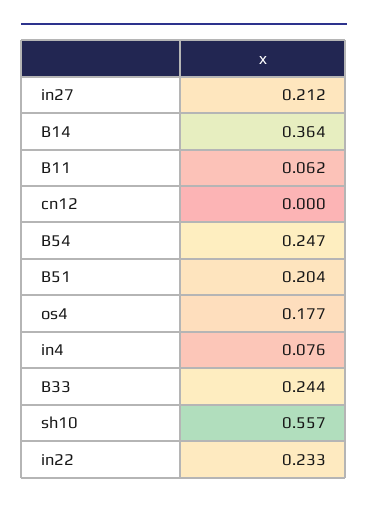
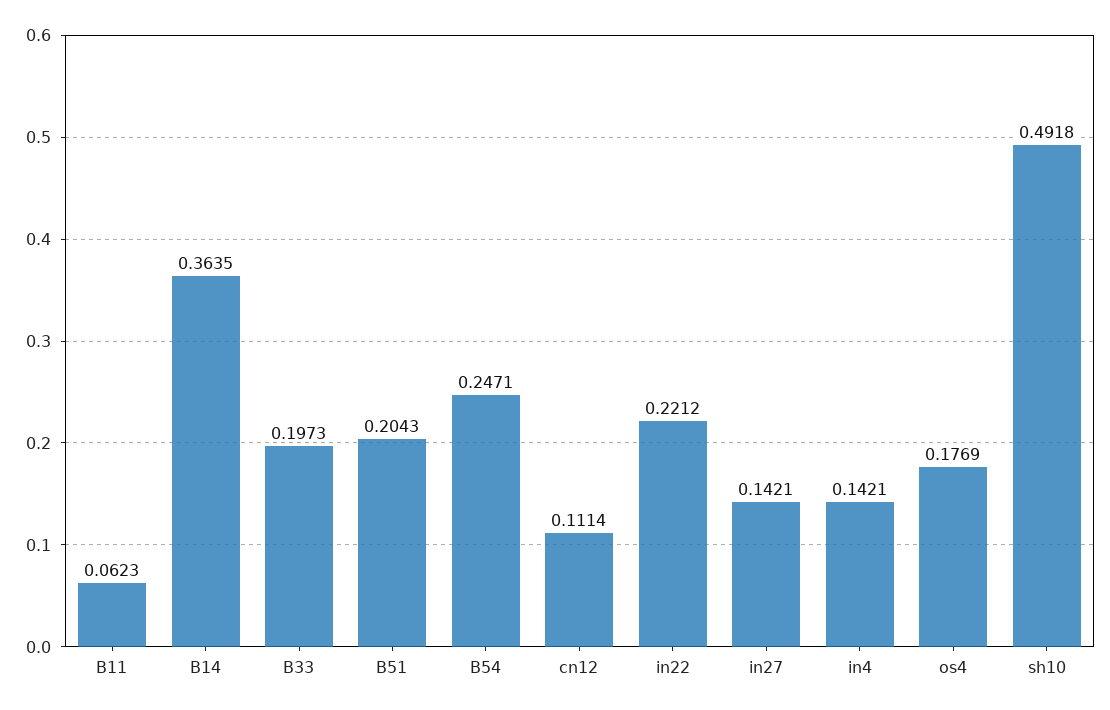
in27: 0.212 -> 0.1421
cn12: 0 -> 0.1114
in4: 0.076 -> 0.1421
B33: 0.244 -> 0.1973
sh10: 0.557 -> 0.4918
in22: 0.233 -> 0.2212

